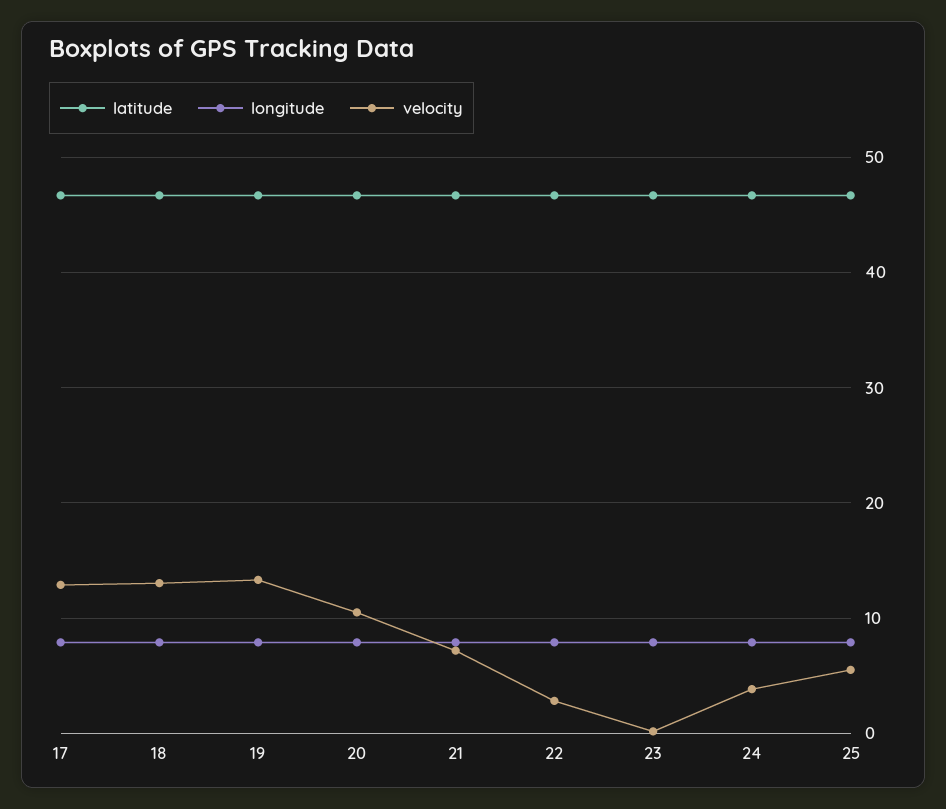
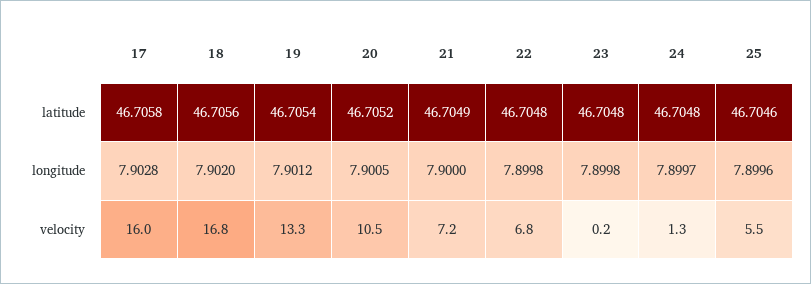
velocity, 17: 13 -> 16
velocity, 18: 13 -> 16.8
velocity, 22: 3 -> 6.8
velocity, 24: 4 -> 1.3

